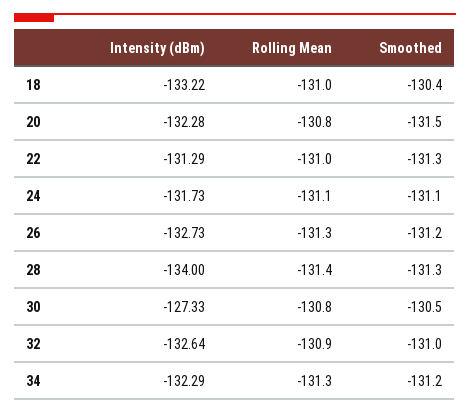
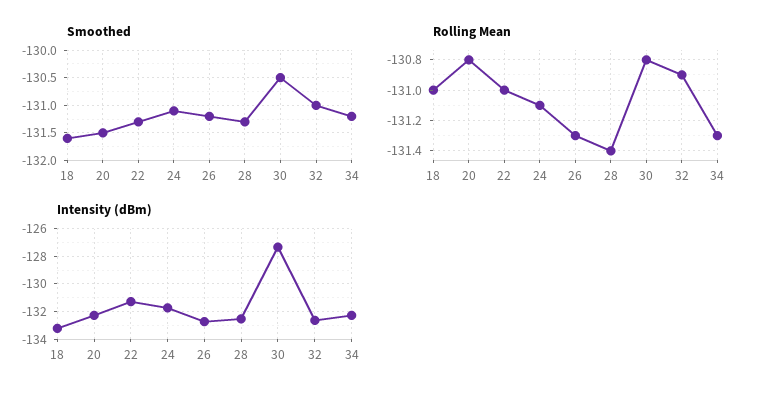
Smoothed, 18: -130.4 -> -131.5
Intensity (dBm), 28: -134 -> -132.5

